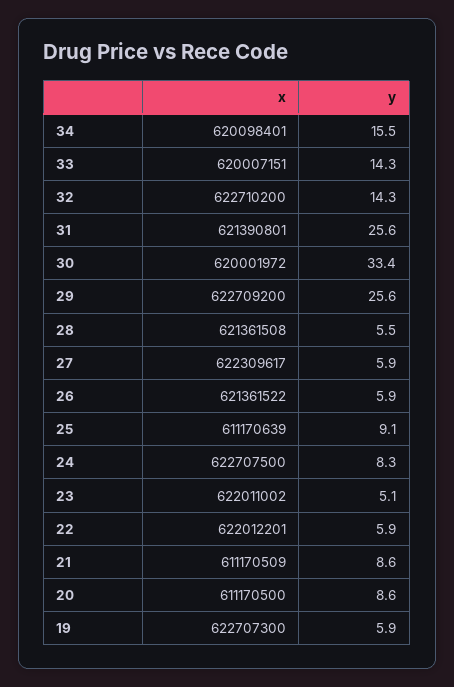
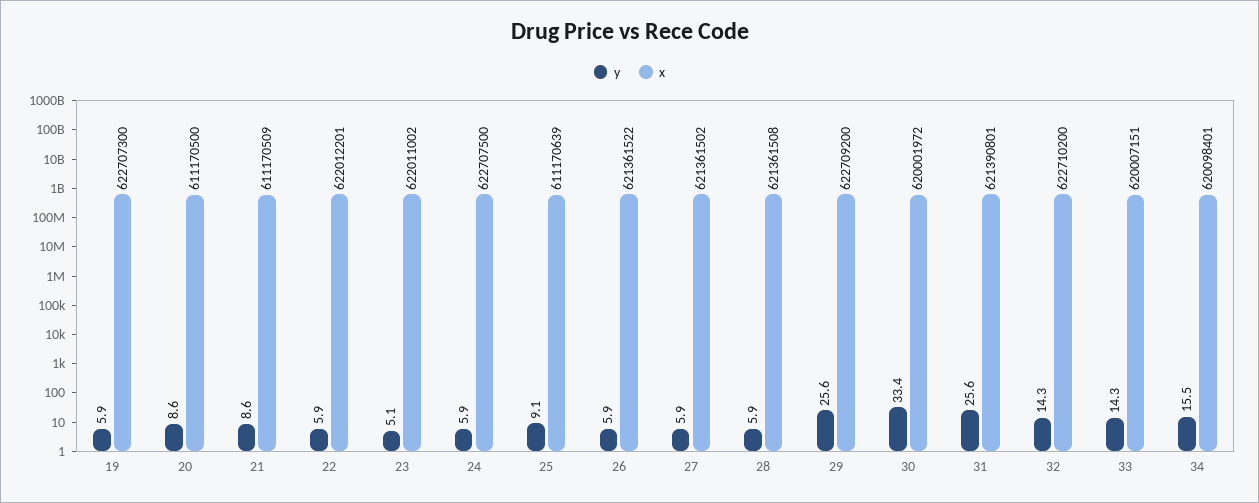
y, 28: 5.5 -> 5.9
x, 27: 622309617 -> 621361502
y, 24: 8.3 -> 5.9

